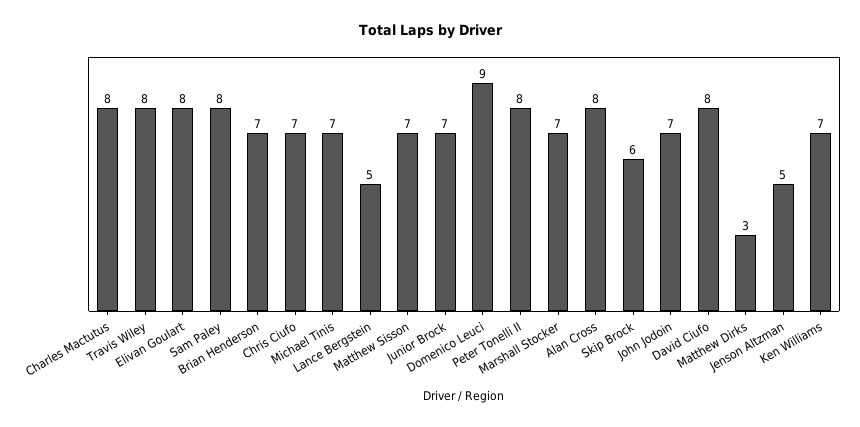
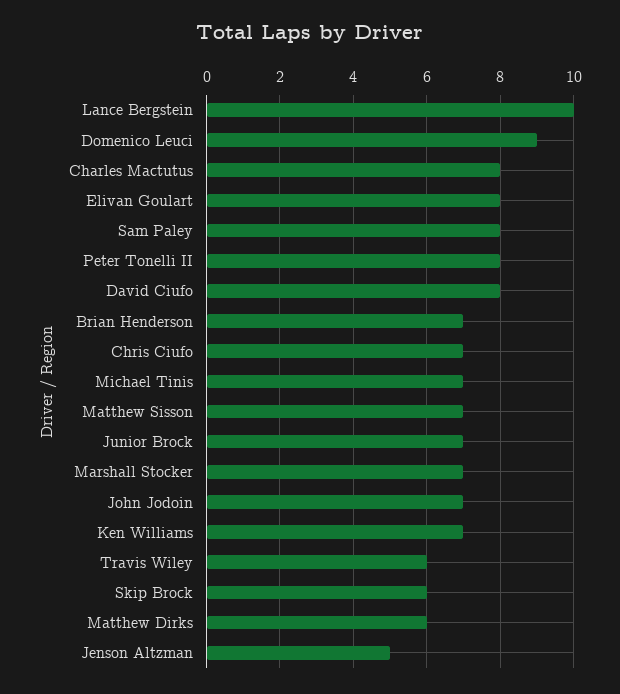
Travis Wiley: 8 -> 6
Lance Bergstein: 5 -> 10
Alan Cross: 8 -> none
Matthew Dirks: 3 -> 6

